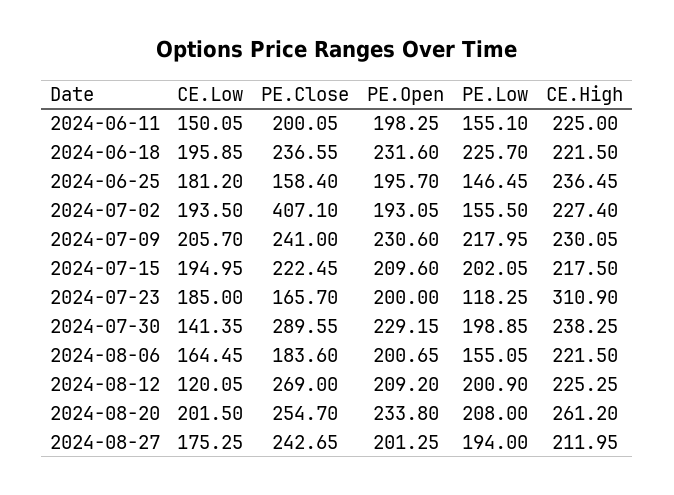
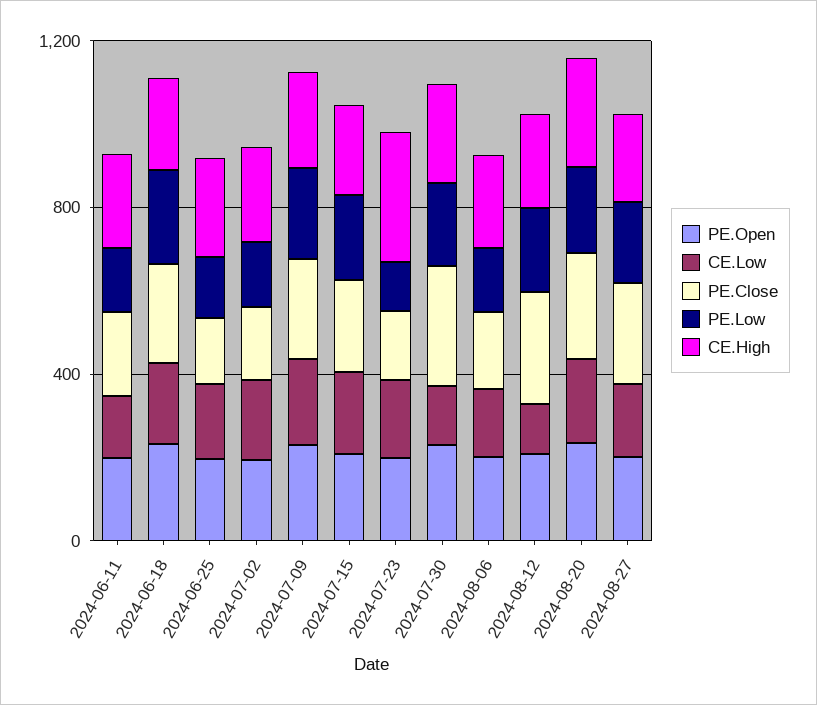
PE.Close, 2024-07-02: 407.1 -> 200

